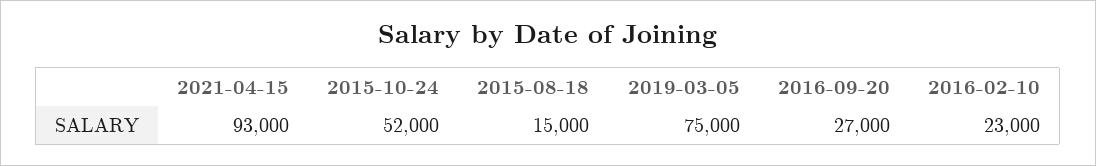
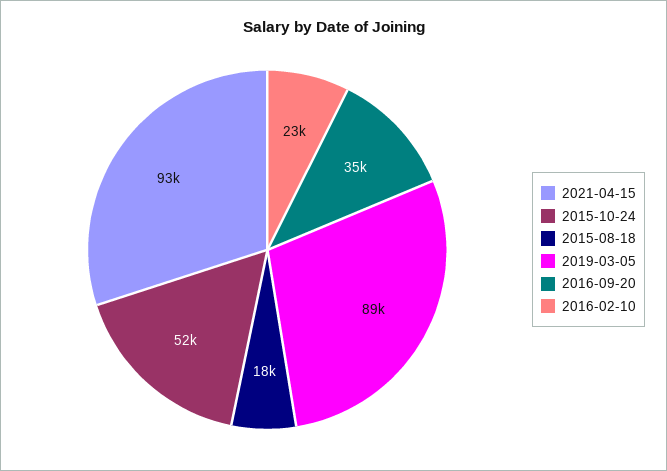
2015-08-18: 15000 -> 18000
2019-03-05: 75000 -> 89000
2016-09-20: 27000 -> 35000

